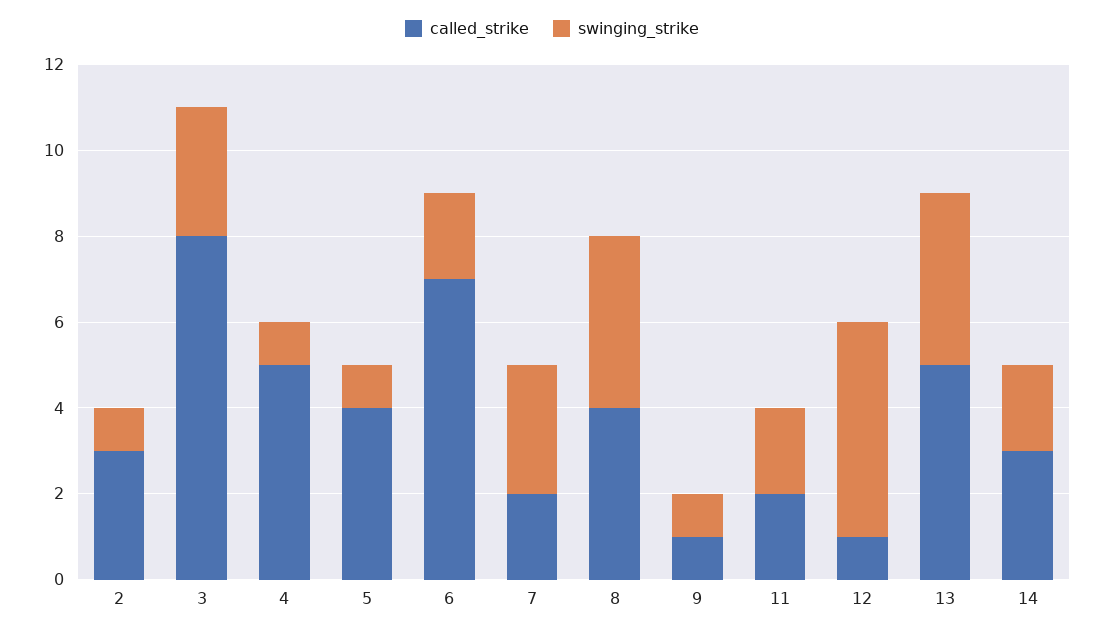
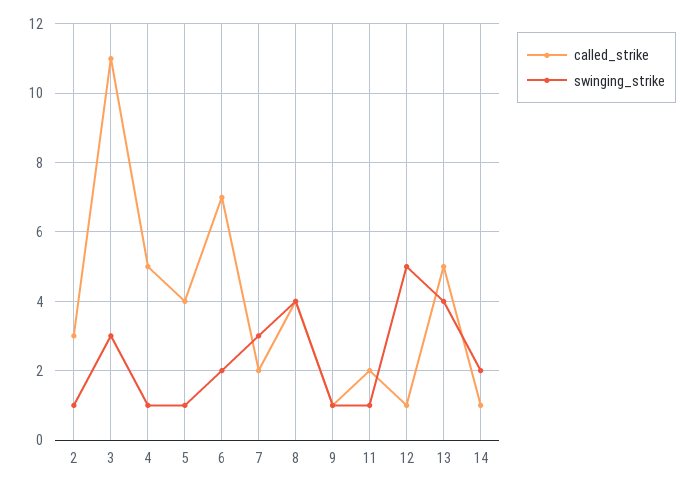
called_strike, 3: 8 -> 11
swinging_strike, 11: 2 -> 1
called_strike, 14: 3 -> 1

